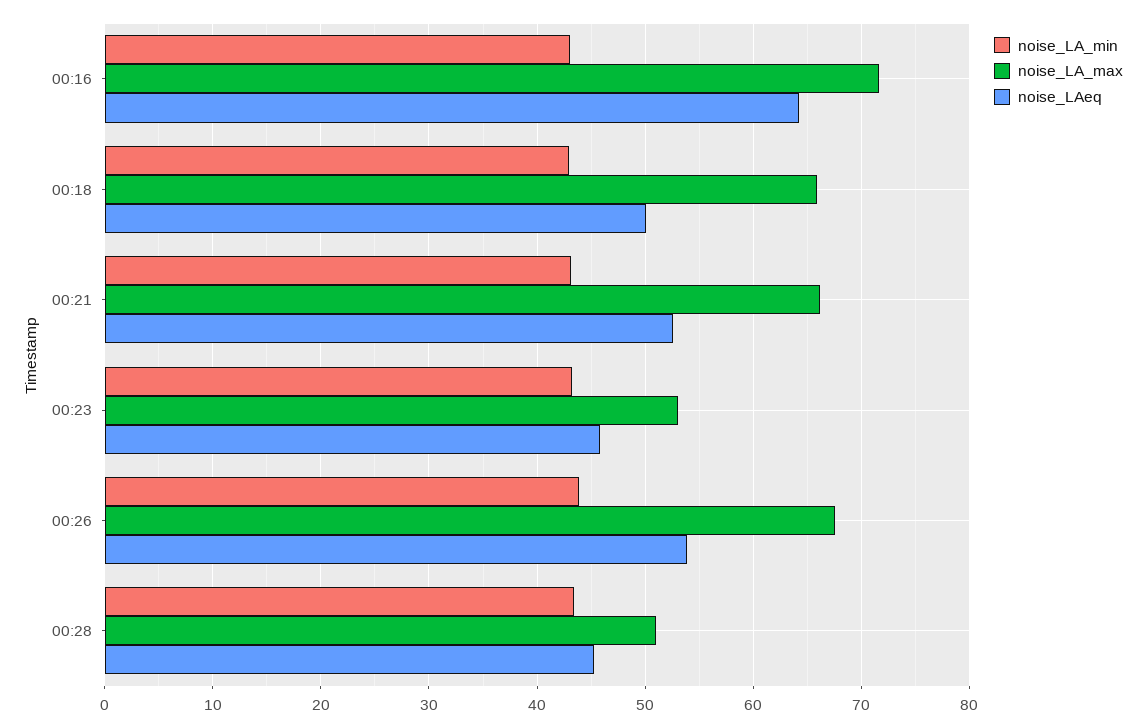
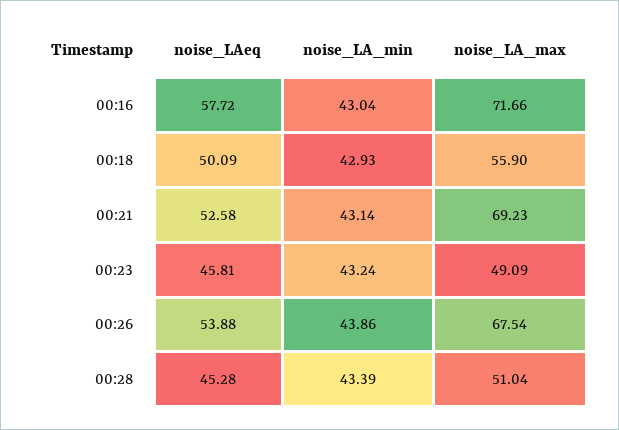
noise_LAeq, 00:16: 64 -> 57.72
noise_LA_max, 00:18: 66 -> 55.9
noise_LA_max, 00:21: 66 -> 69.23
noise_LA_max, 00:23: 53 -> 49.09

